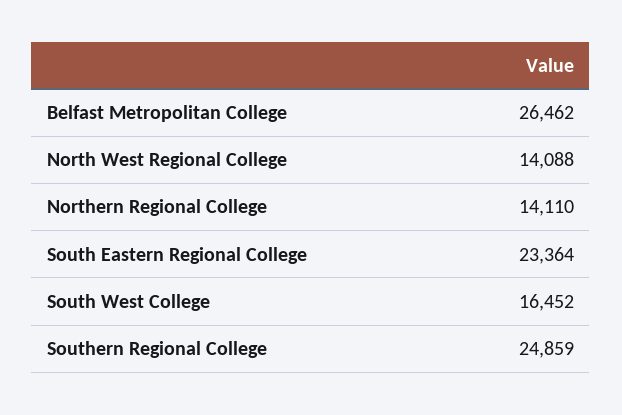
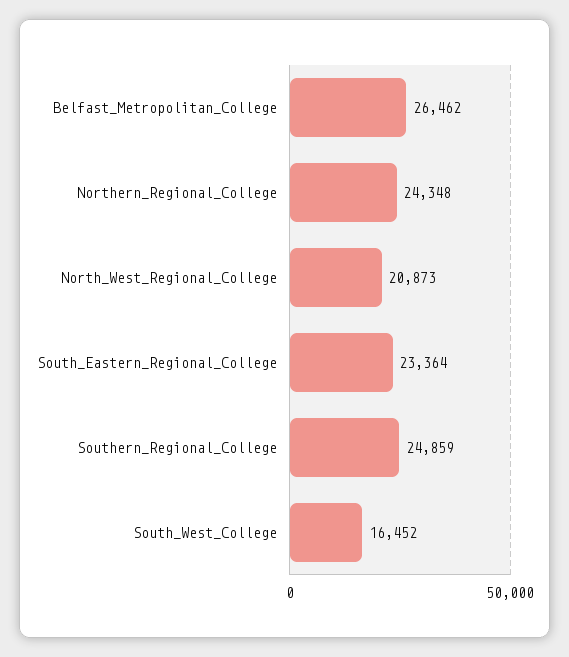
North West Regional College: 14088 -> 20873
Northern Regional College: 14110 -> 24348

